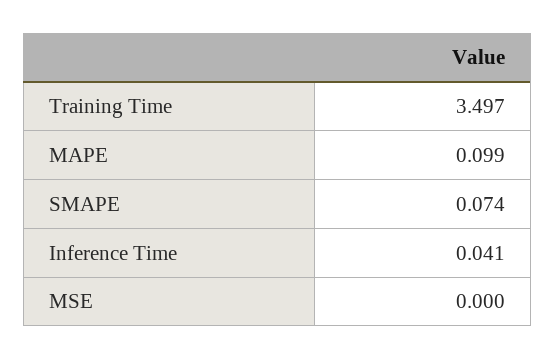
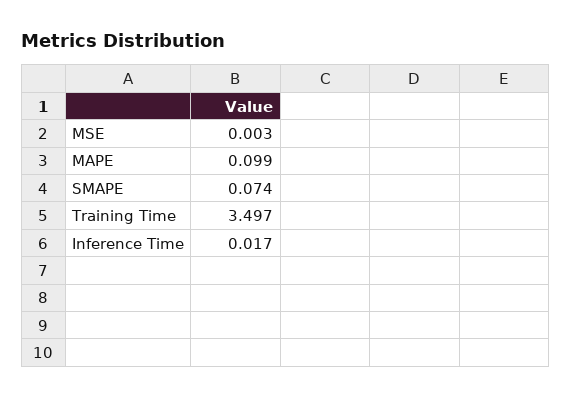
Inference Time: 0.041 -> 0.017
MSE: 0 -> 0.003

